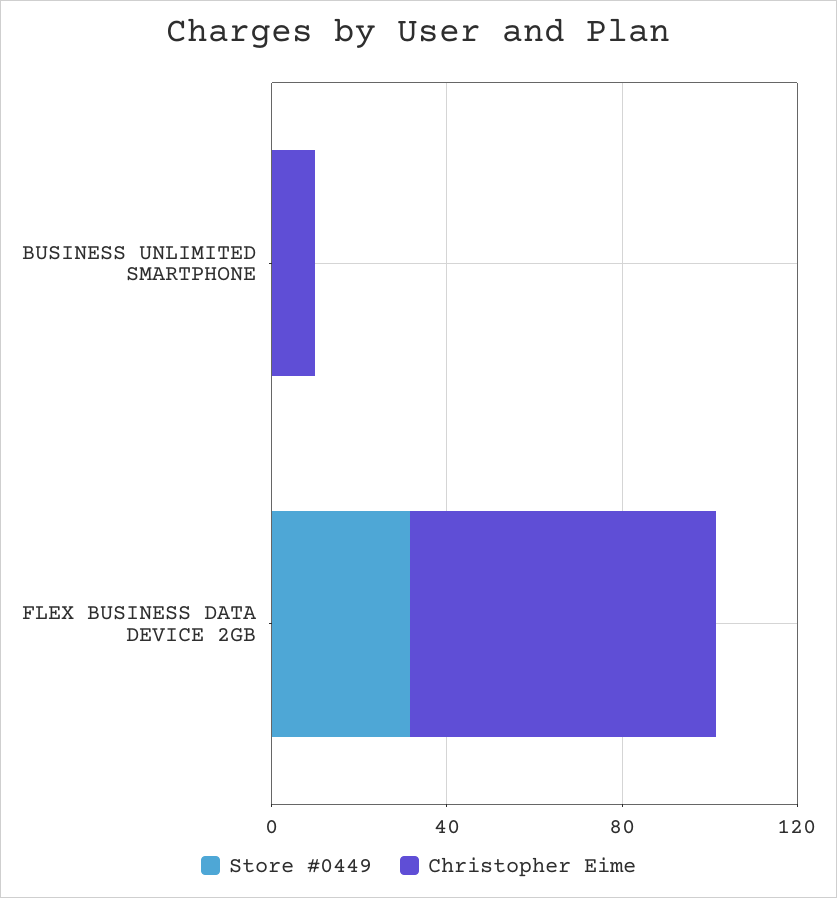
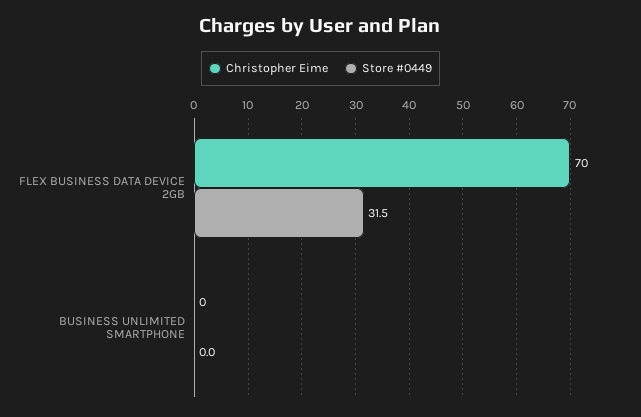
Christopher Eime, BUSINESS UNLIMITED SMARTPHONE: 10 -> 0

